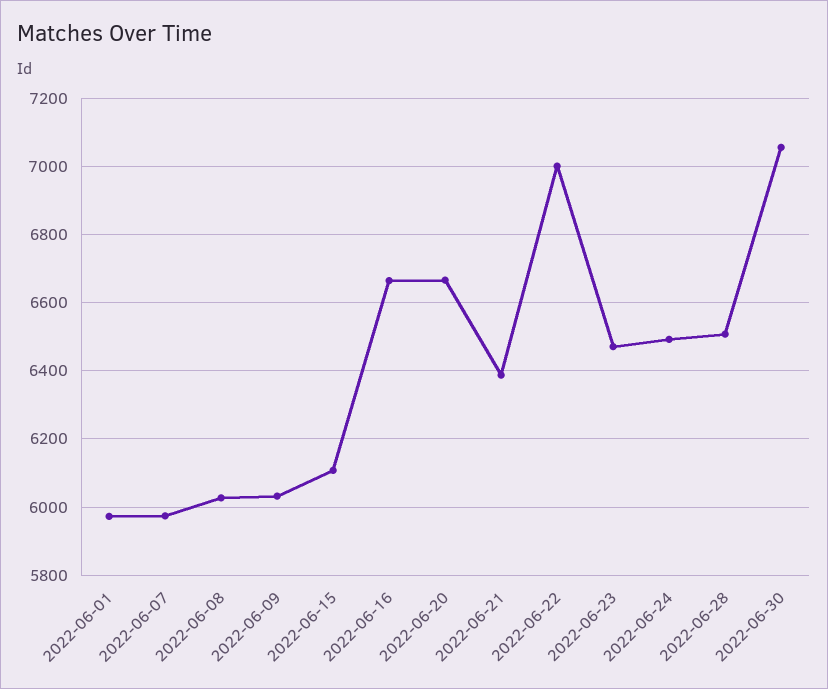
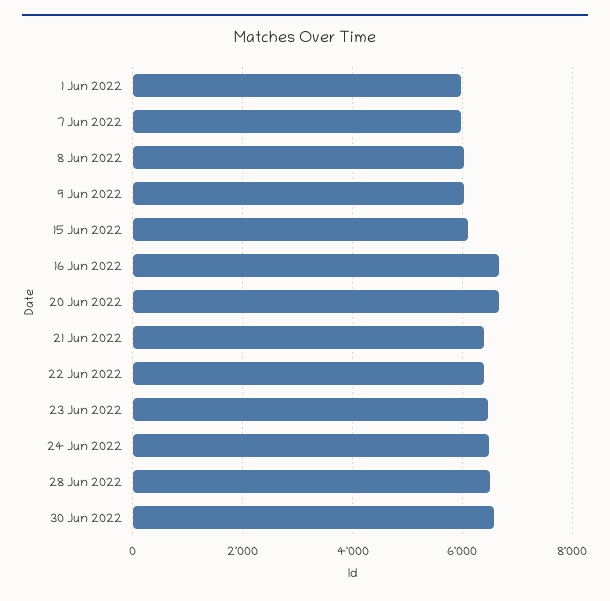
2022-06-22: 7000 -> 6400
2022-06-30: 7060 -> 6600

